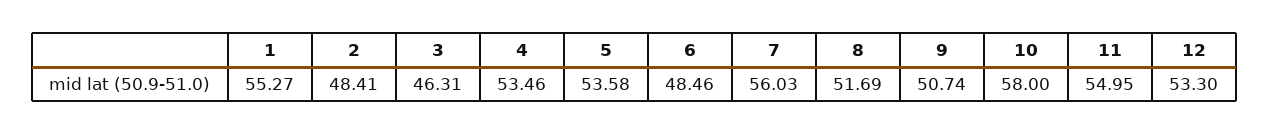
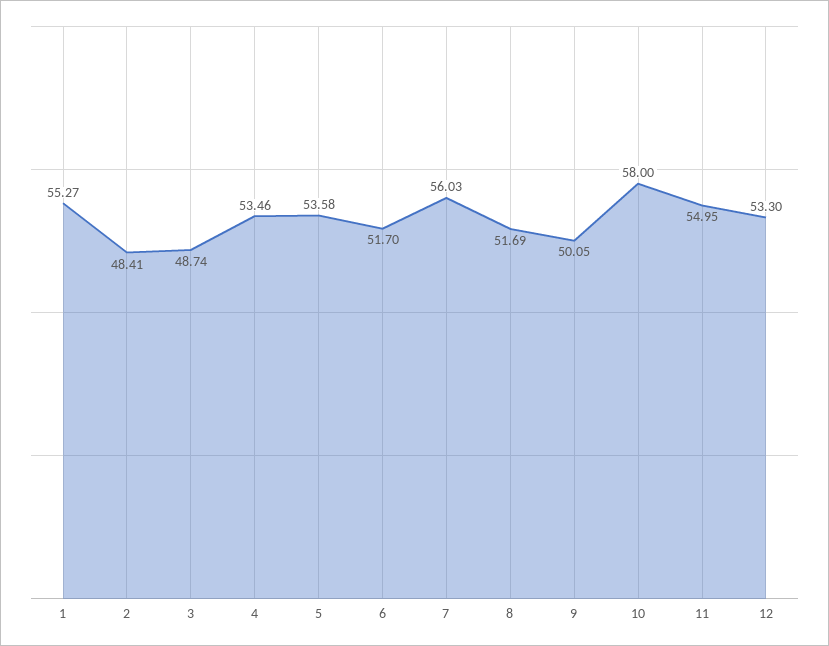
3: 46.31 -> 48.74
6: 48.46 -> 51.7
9: 50.74 -> 50.05

